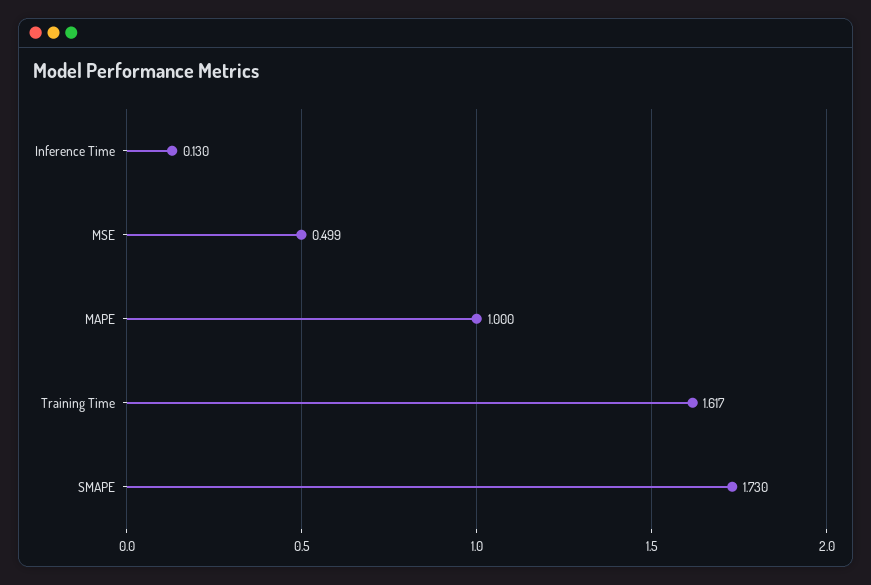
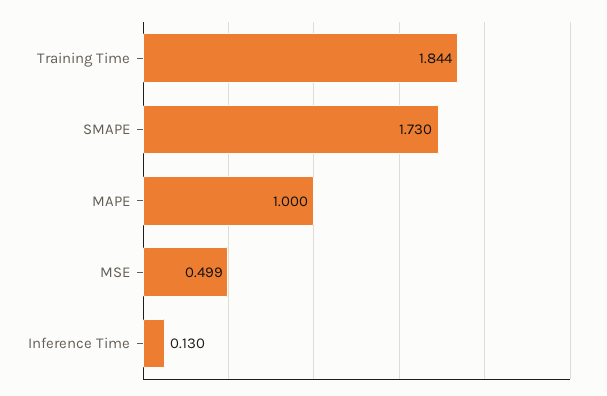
Training Time: 1.617 -> 1.844

